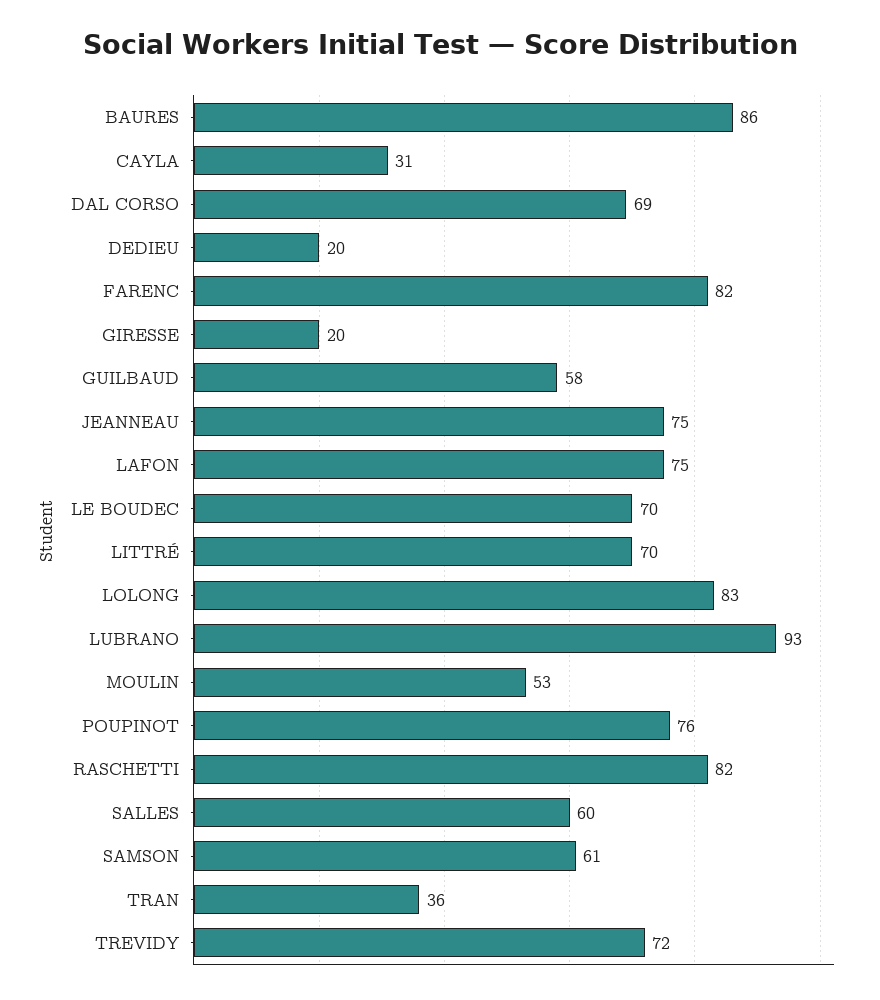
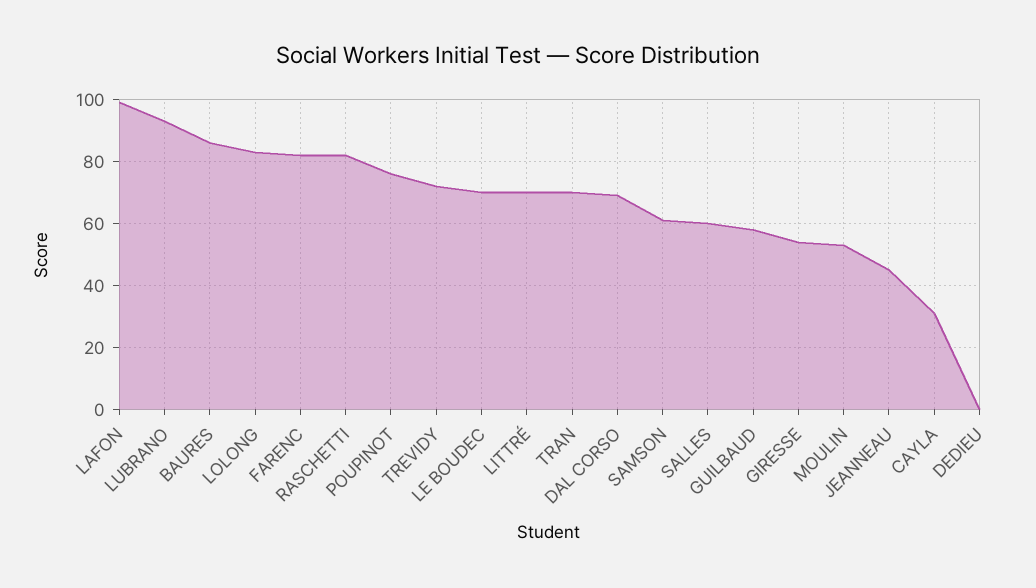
DEDIEU: 20 -> 0
GIRESSE: 20 -> 55
JEANNEAU: 75 -> 45
LAFON: 75 -> 100
TRAN: 36 -> 70

